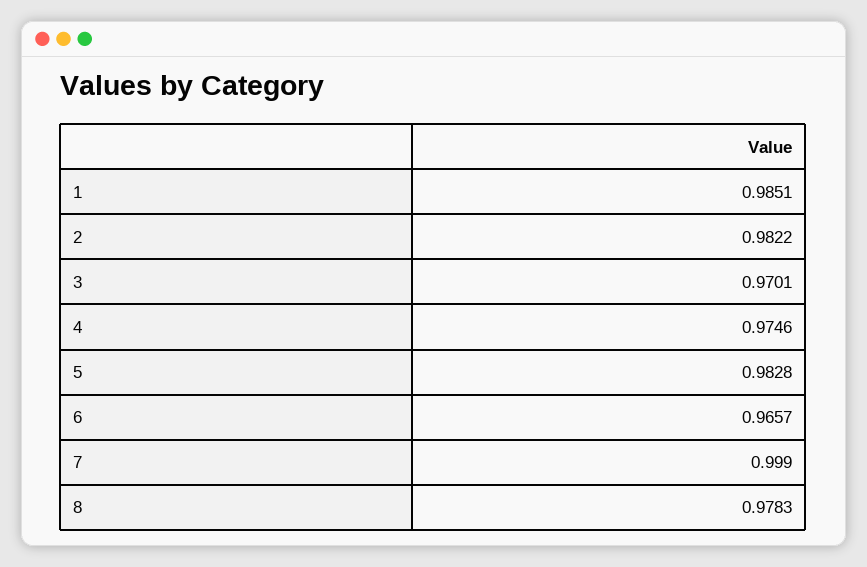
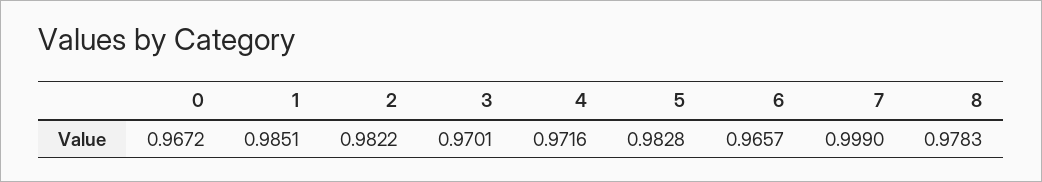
4: 0.9746 -> 0.9716
0: none -> 0.9672

